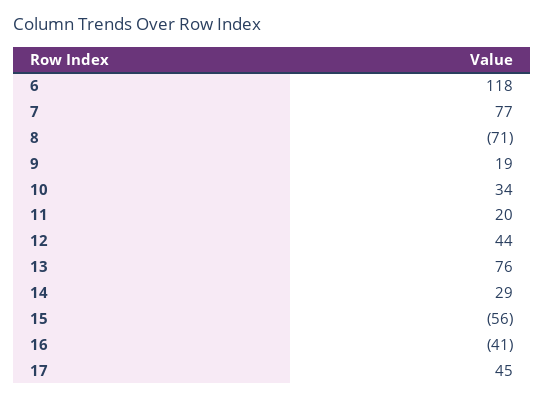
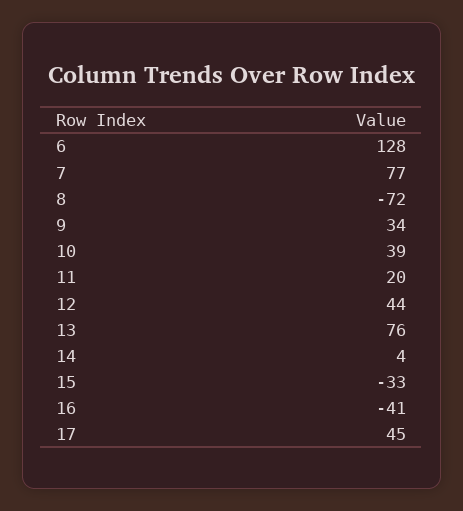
6: 118 -> 128
8: -71 -> -72
9: 19 -> 34
10: 34 -> 39
14: 29 -> 4
15: -56 -> -33

